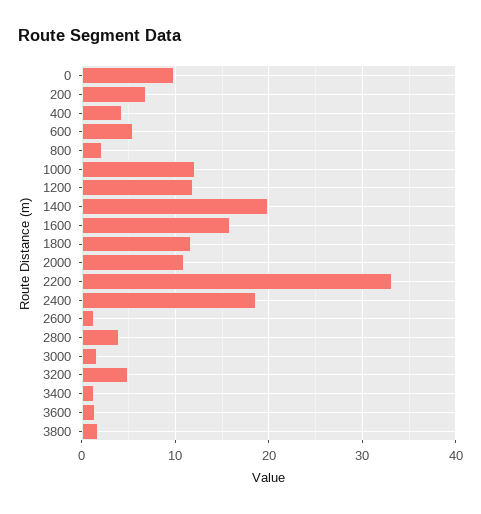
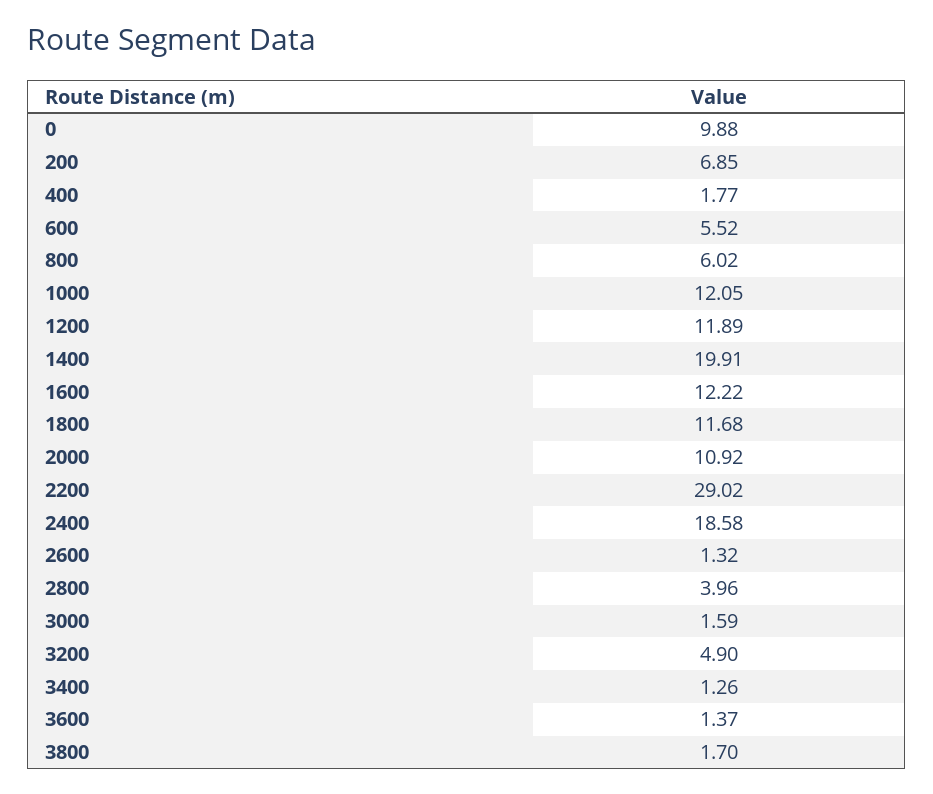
400: 4 -> 1.77
800: 2 -> 6.02
1600: 16 -> 12.22
2200: 33 -> 29.02

